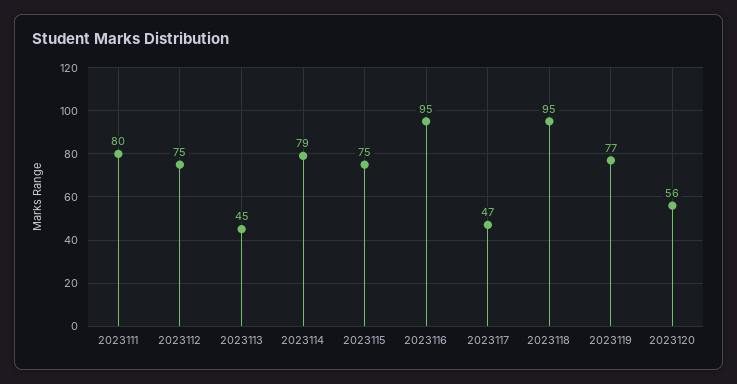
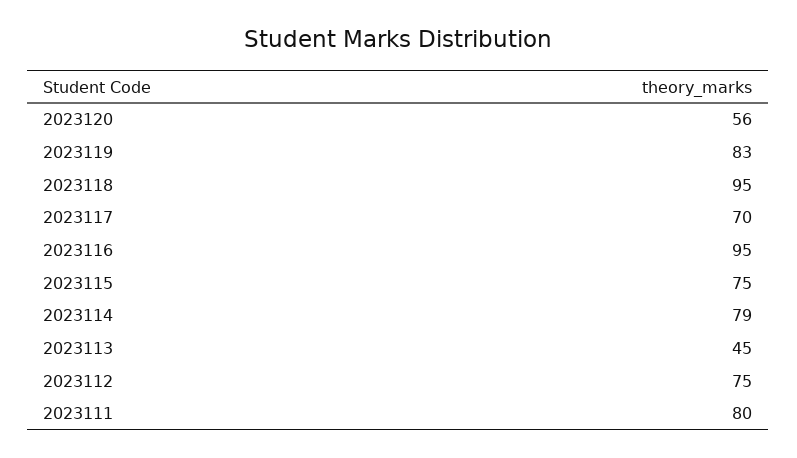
2023117: 47 -> 70
2023119: 77 -> 83

